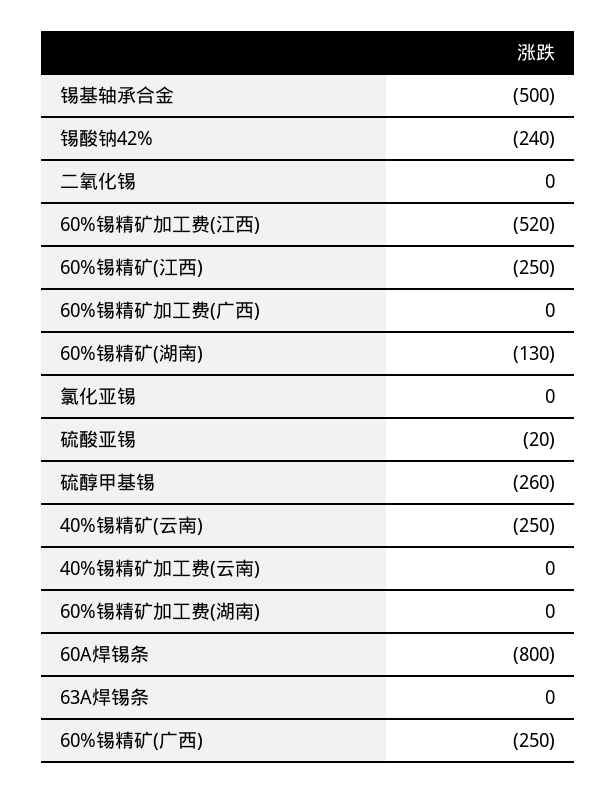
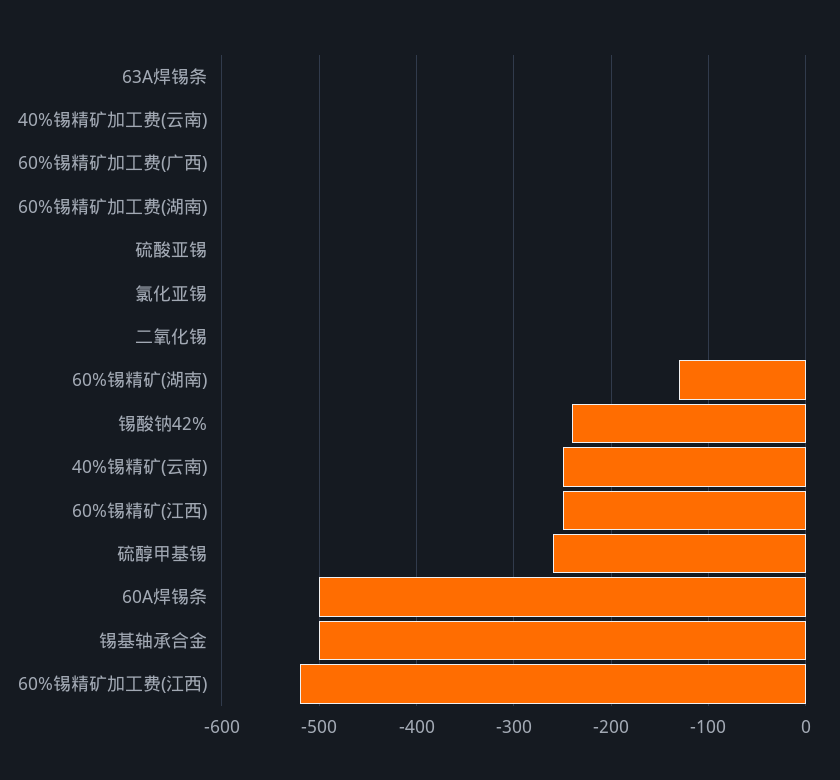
硫酸亚锡: -20 -> 0
60A焊锡条: -800 -> -500
60%锡精矿(广西): -250 -> none

